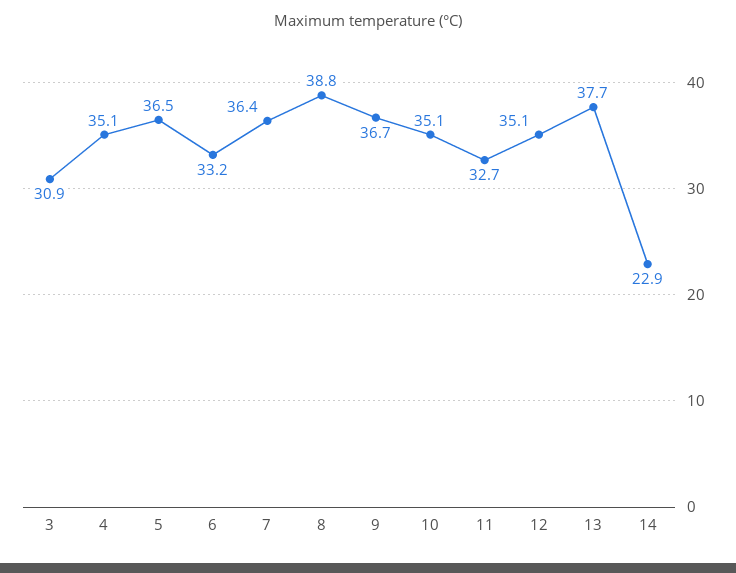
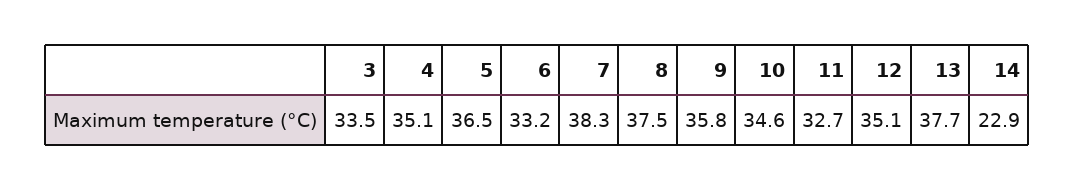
3: 30.9 -> 33.5
7: 36.4 -> 38.3
8: 38.8 -> 37.5
9: 36.7 -> 35.8
10: 35.1 -> 34.6

